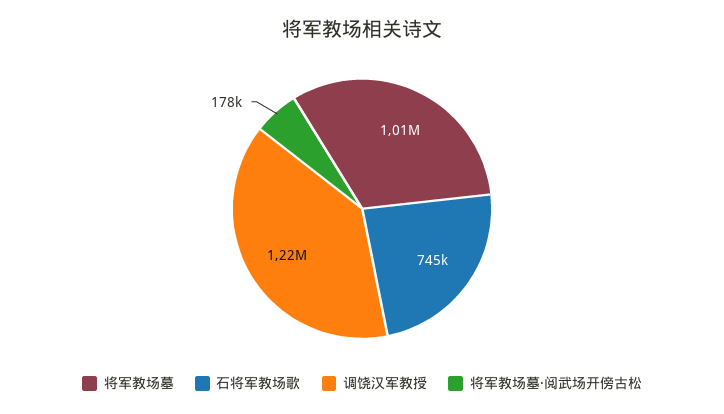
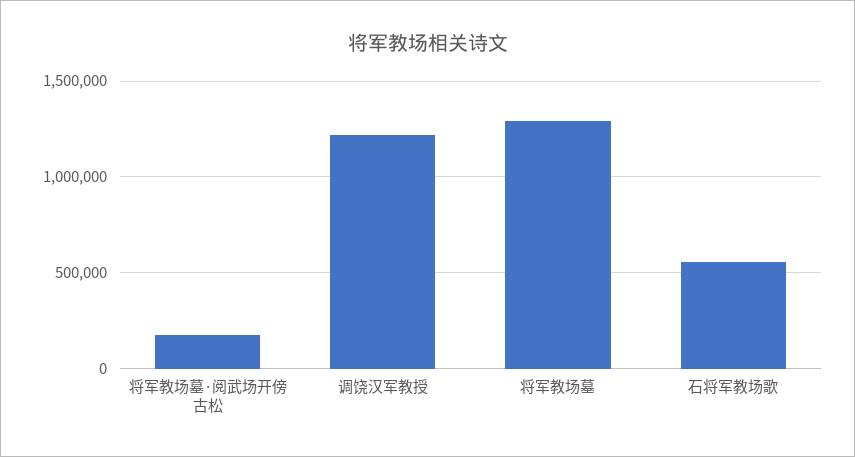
将军教场墓: 1010000 -> 1300000
石将军教场歌: 745000 -> 550000

